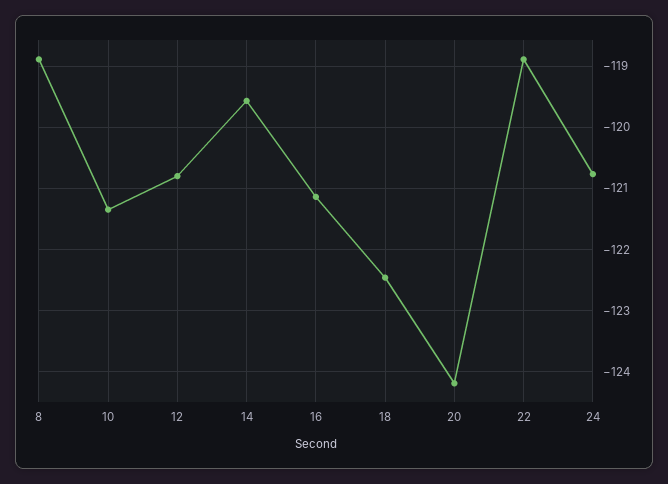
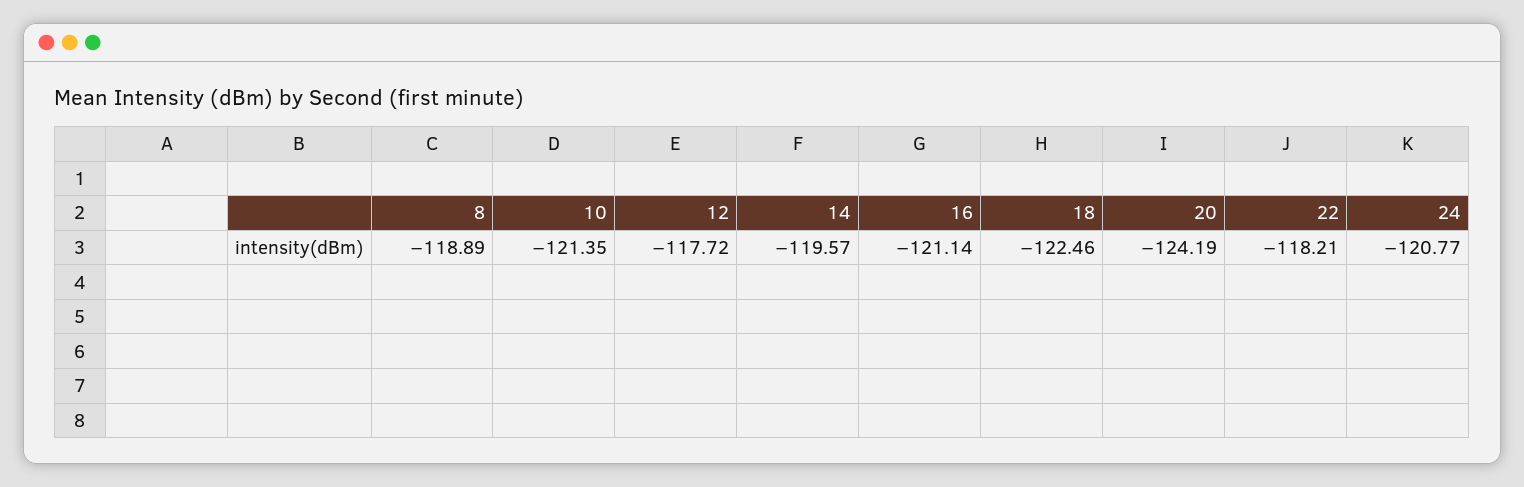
12: -120.8 -> -117.72
22: -118.9 -> -118.21

